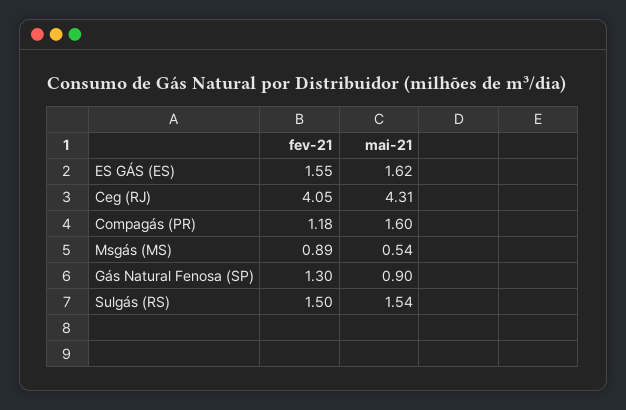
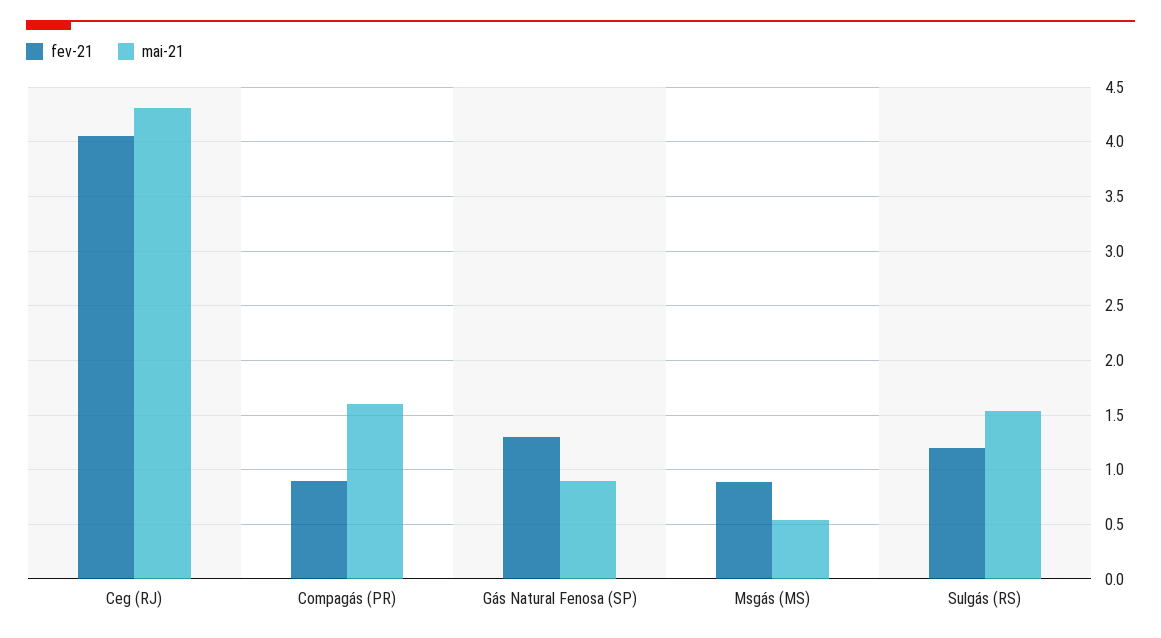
fev-21, ES GÁS (ES): 1.55 -> none
mai-21, ES GÁS (ES): 1.62 -> none
fev-21, Compagás (PR): 1.18 -> 0.9
fev-21, Sulgás (RS): 1.5 -> 1.2

